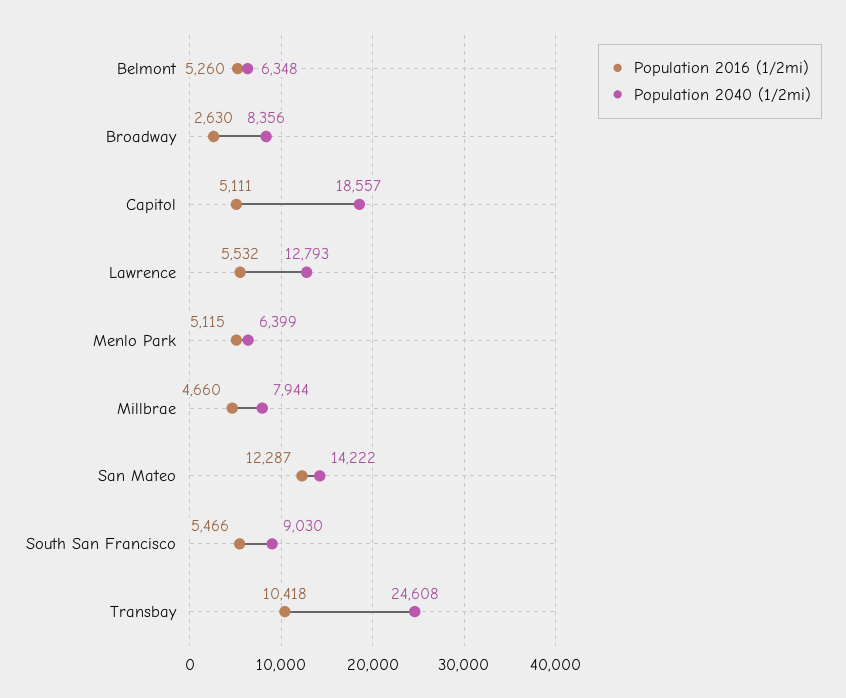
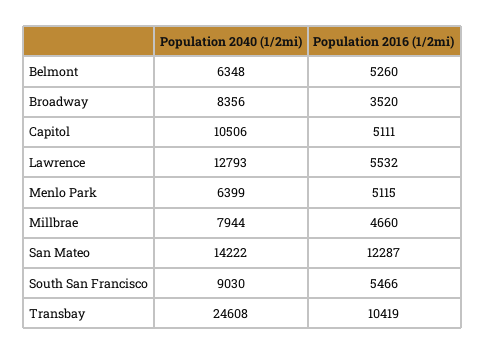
Population 2016 (1/2mi), Broadway: 2630 -> 3520
Population 2040 (1/2mi), Capitol: 18557 -> 10506
Population 2016 (1/2mi), Transbay: 10418 -> 10419

